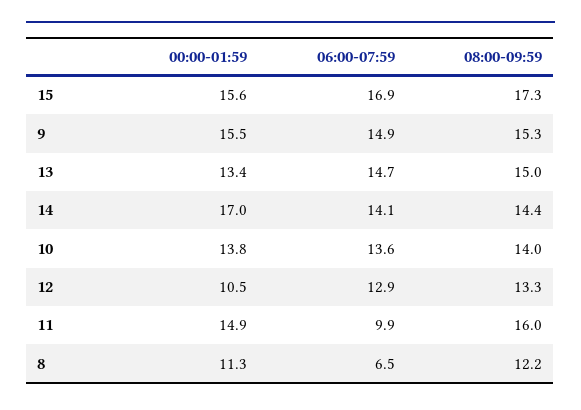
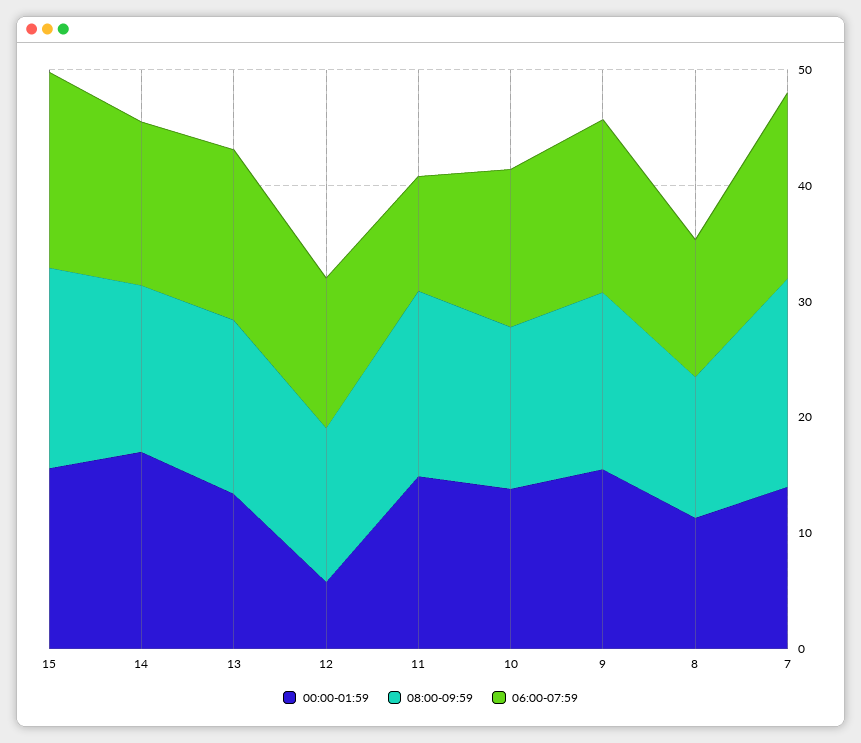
00:00-01:59, 12: 10.5 -> 6
06:00-07:59, 8: 6.5 -> 12
00:00-01:59, 7: none -> 14
08:00-09:59, 7: none -> 18
06:00-07:59, 7: none -> 16

